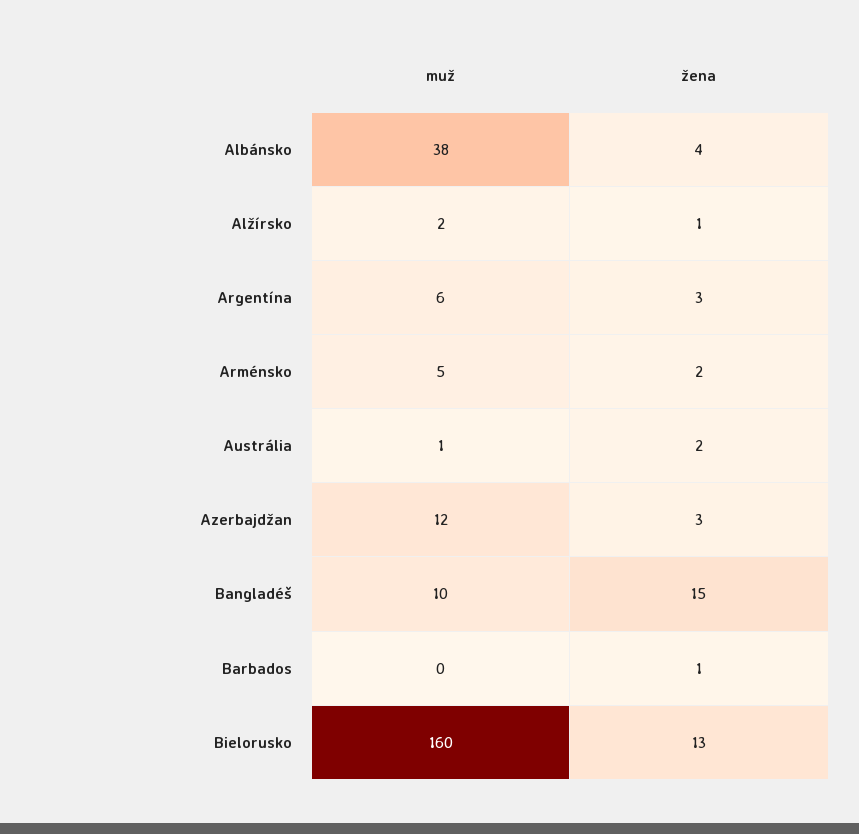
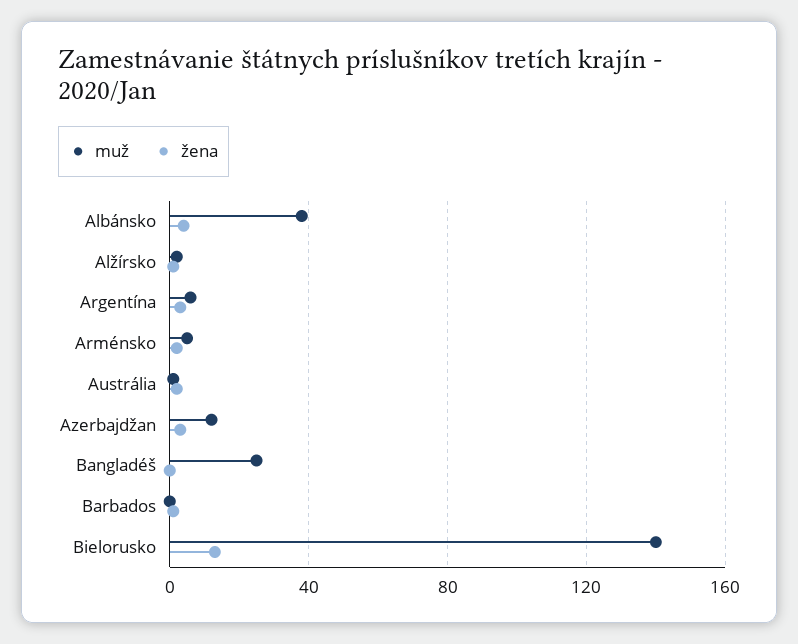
muž, Bangladéš: 10 -> 25
žena, Bangladéš: 15 -> 0
muž, Bielorusko: 160 -> 140

